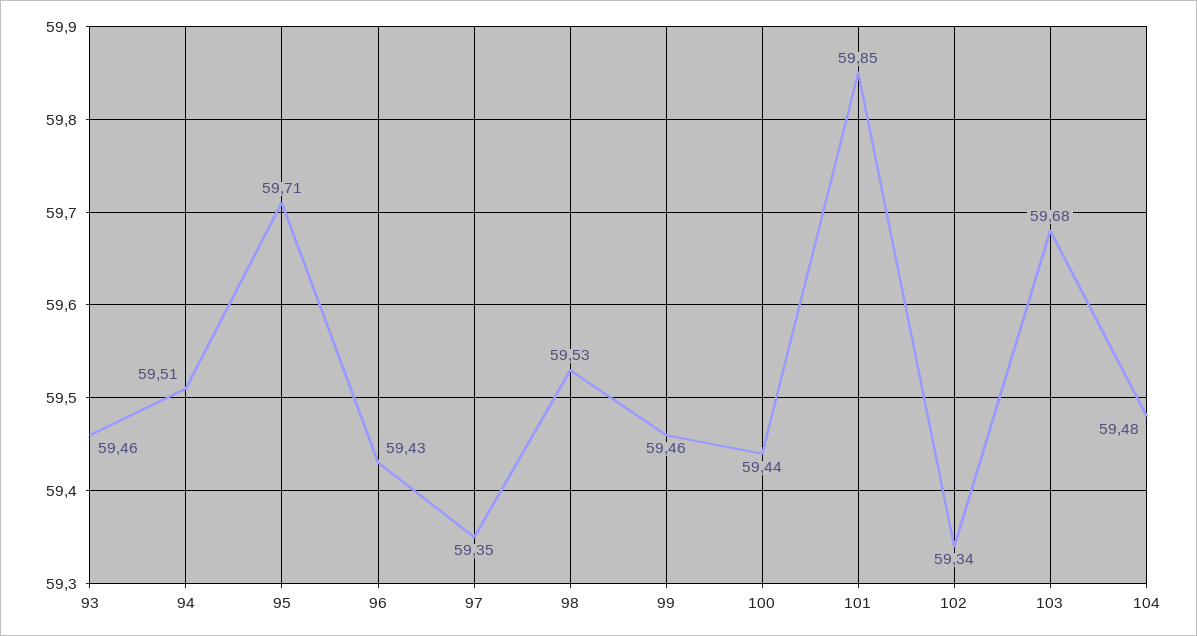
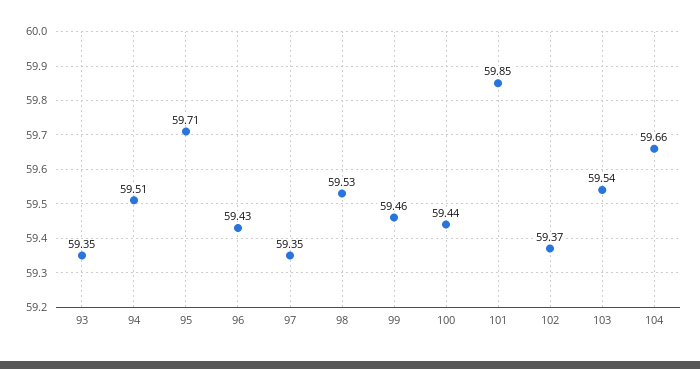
93: 59.46 -> 59.35
102: 59.34 -> 59.37
103: 59.68 -> 59.54
104: 59.48 -> 59.66

